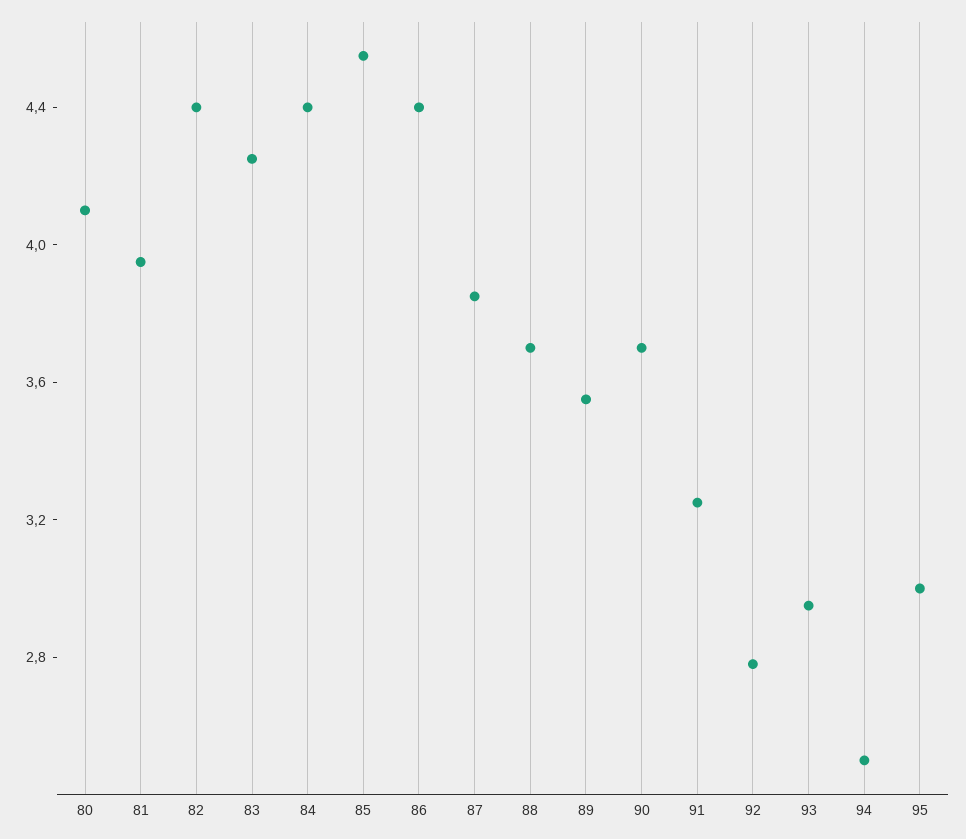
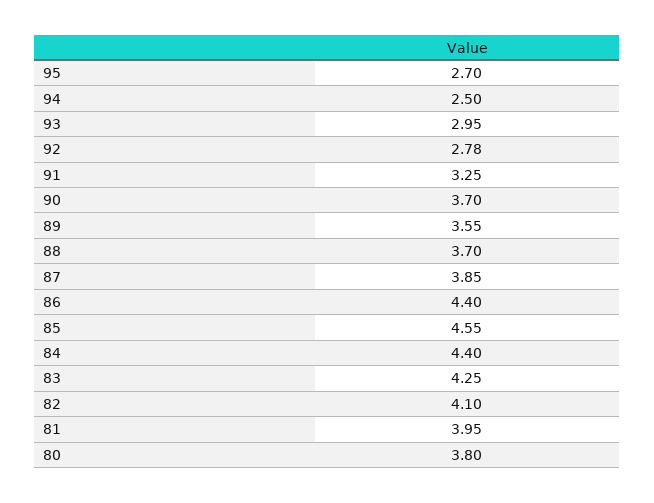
80: 4.1 -> 3.8
82: 4.4 -> 4.1
95: 3 -> 2.7

